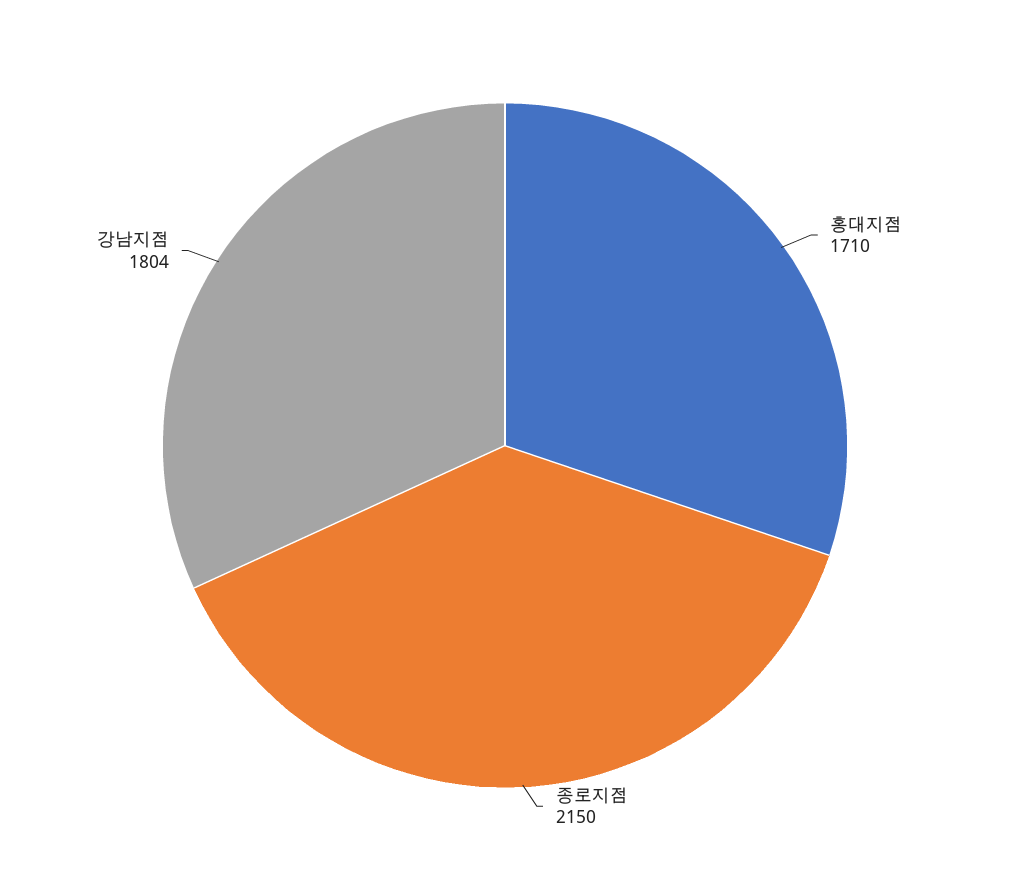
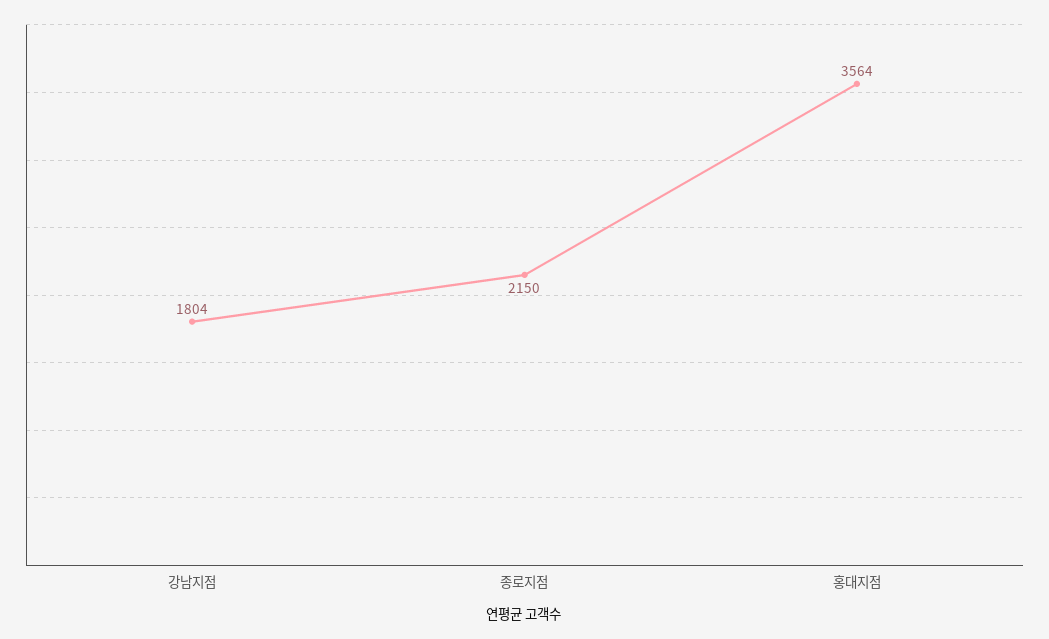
홍대지점: 1710 -> 3564

